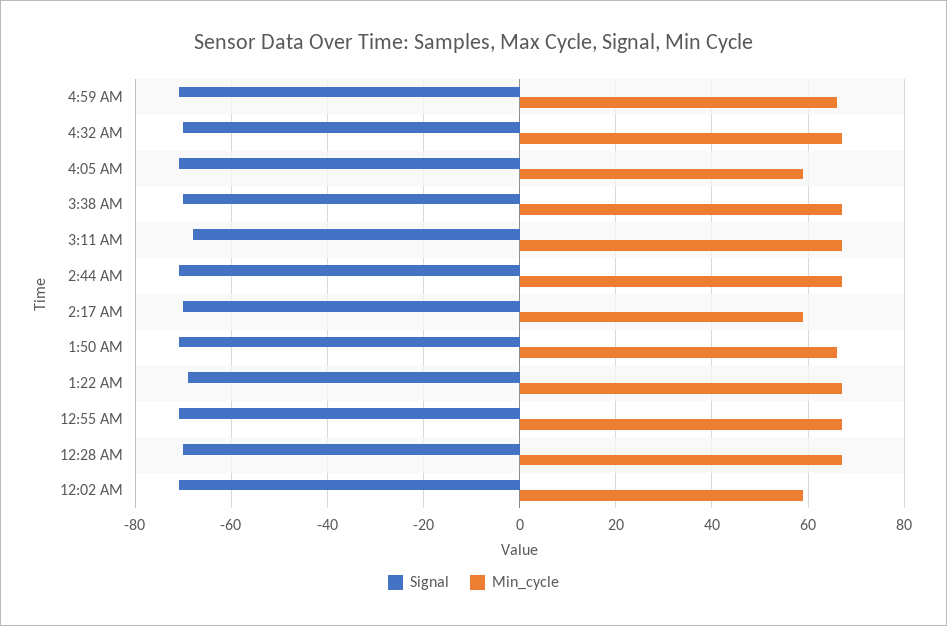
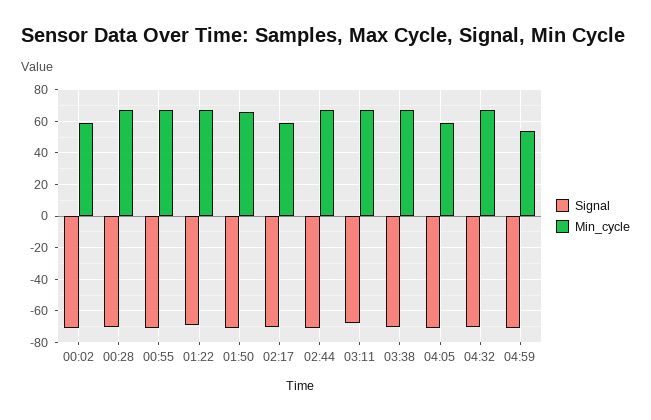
Min_cycle, 4:59 AM: 65 -> 55

